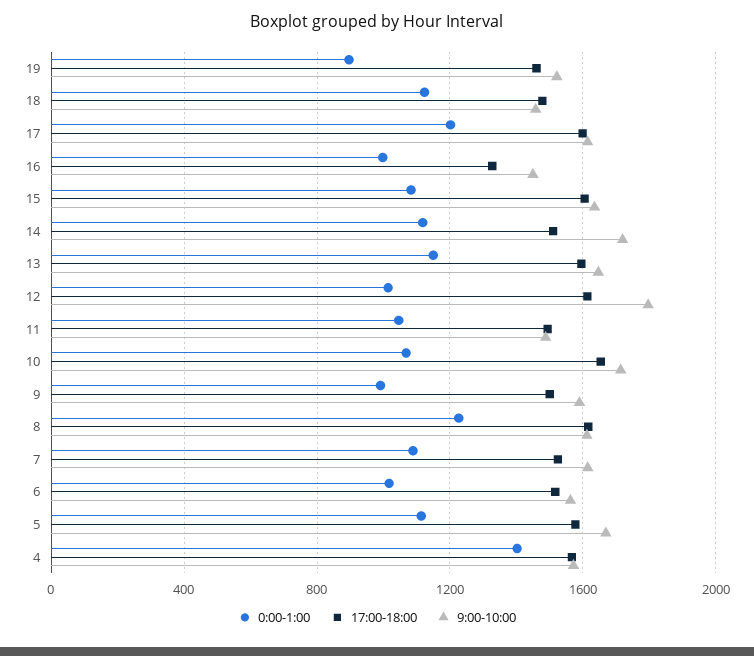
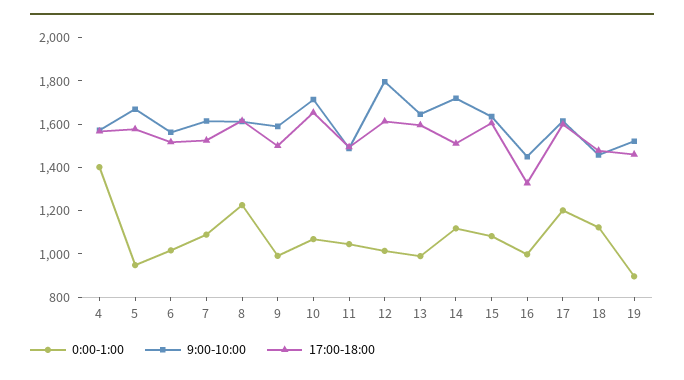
0:00-1:00, 13: 1150 -> 1000
0:00-1:00, 5: 1100 -> 950

